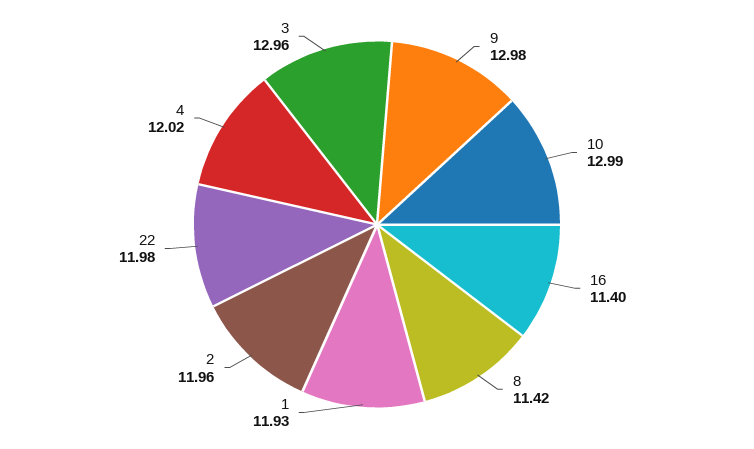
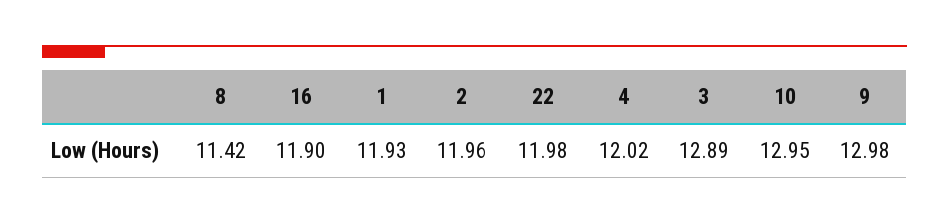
10: 12.99 -> 12.95
16: 11.4 -> 11.9
3: 12.96 -> 12.89

